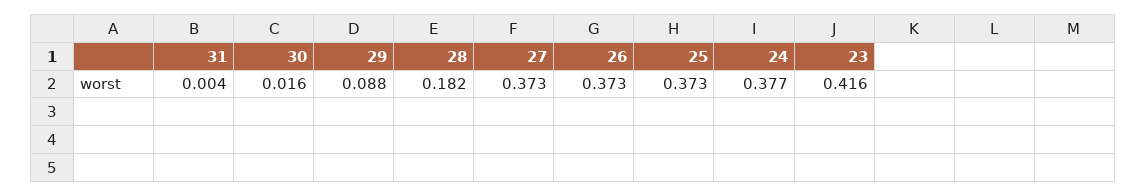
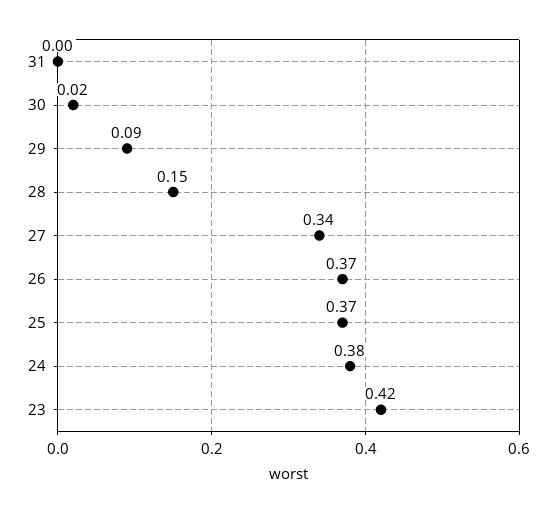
28: 0.182 -> 0.15
27: 0.373 -> 0.34

